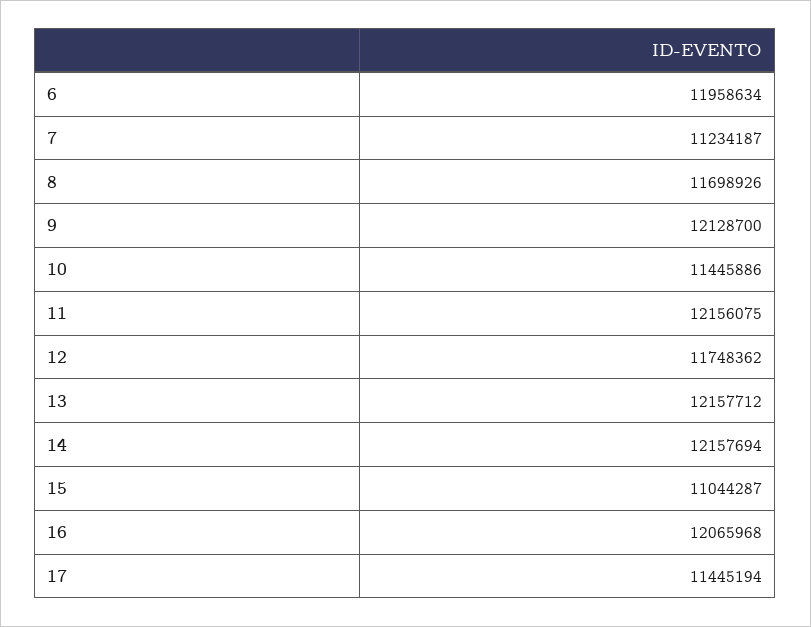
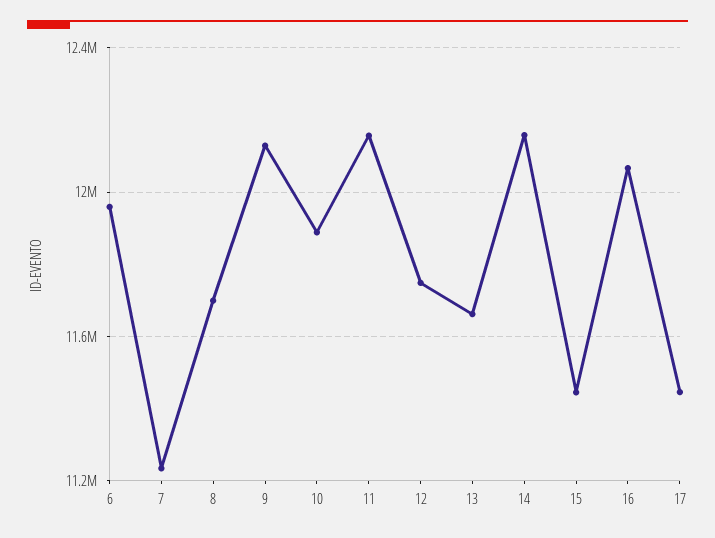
10: 11445886 -> 11900000
13: 12157712 -> 11650000
15: 11044287 -> 11450000

